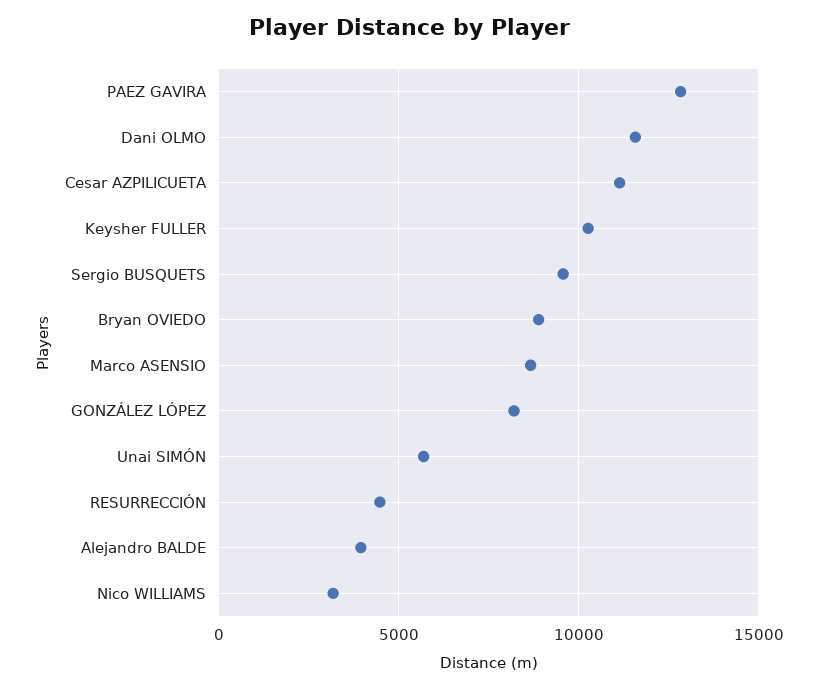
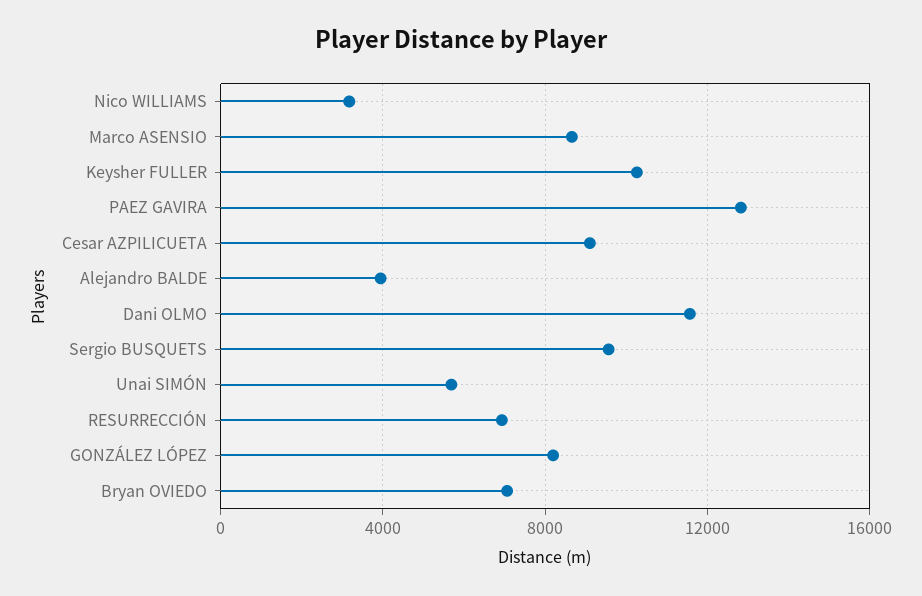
Cesar AZPILICUETA: 11000 -> 9000
Bryan OVIEDO: 9000 -> 7000
RESURRECCIÓN: 4500 -> 7000

